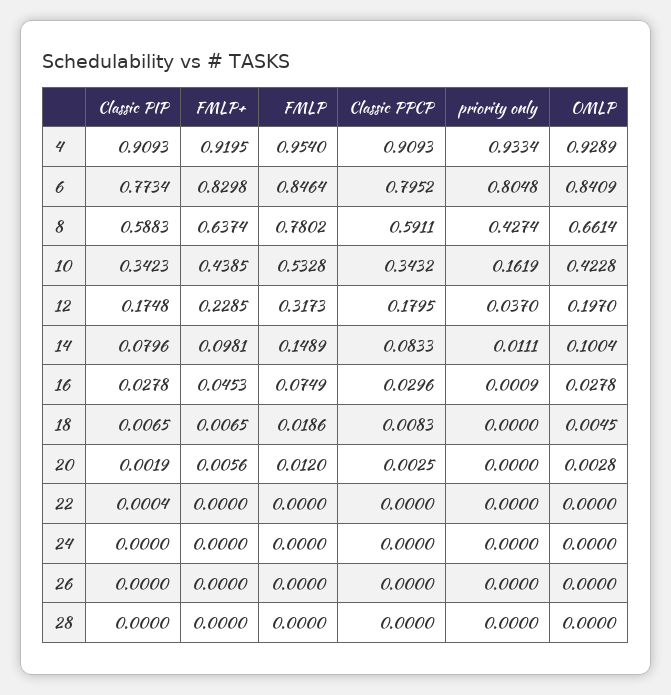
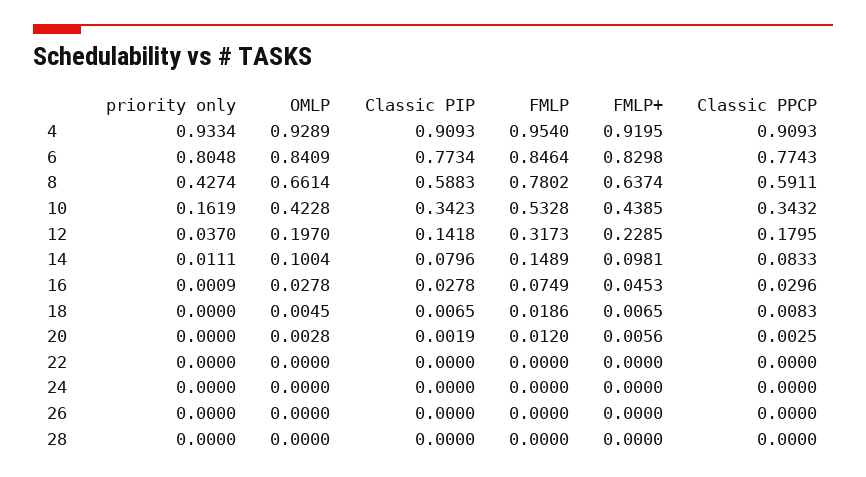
Classic PPCP, 6: 0.7952 -> 0.7743
Classic PIP, 12: 0.1748 -> 0.1418
Classic PIP, 22: 0.0004 -> 0

